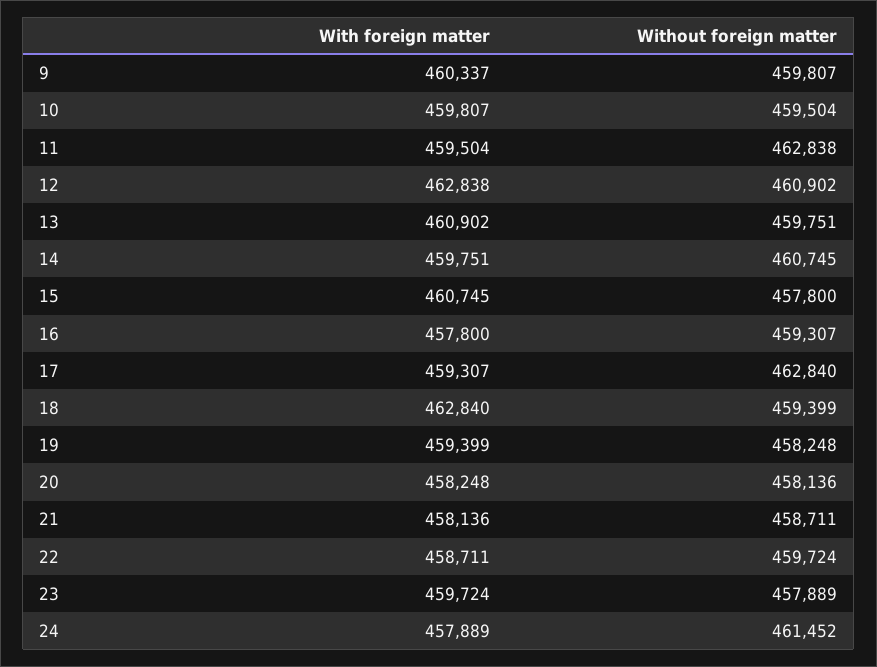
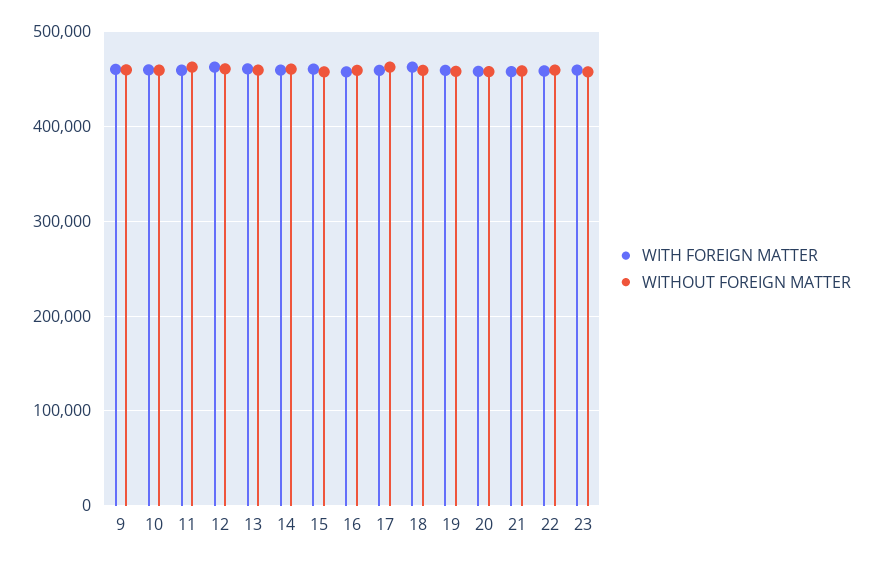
With foreign matter, 24: 457889 -> none
Without foreign matter, 24: 461452 -> none

